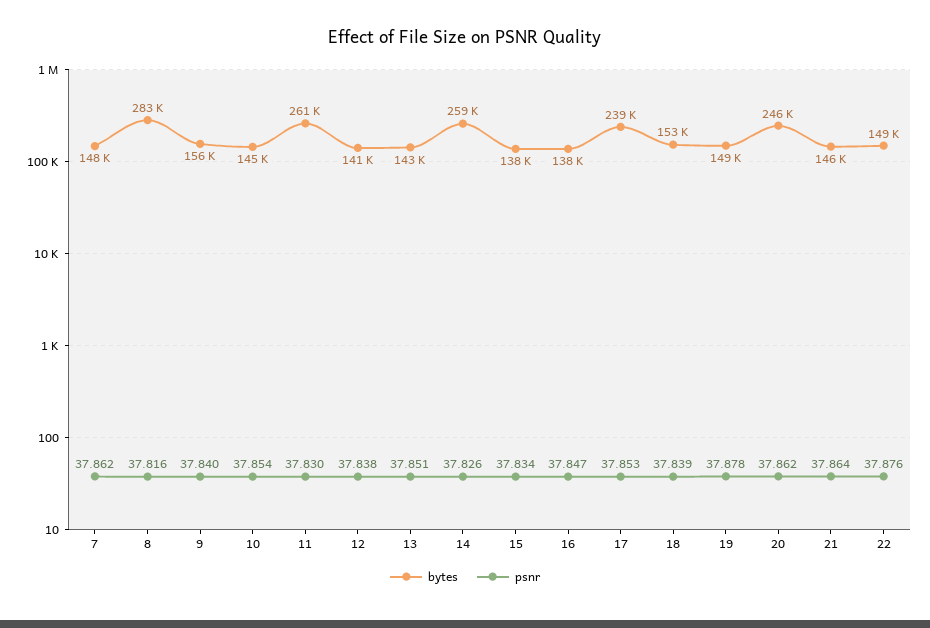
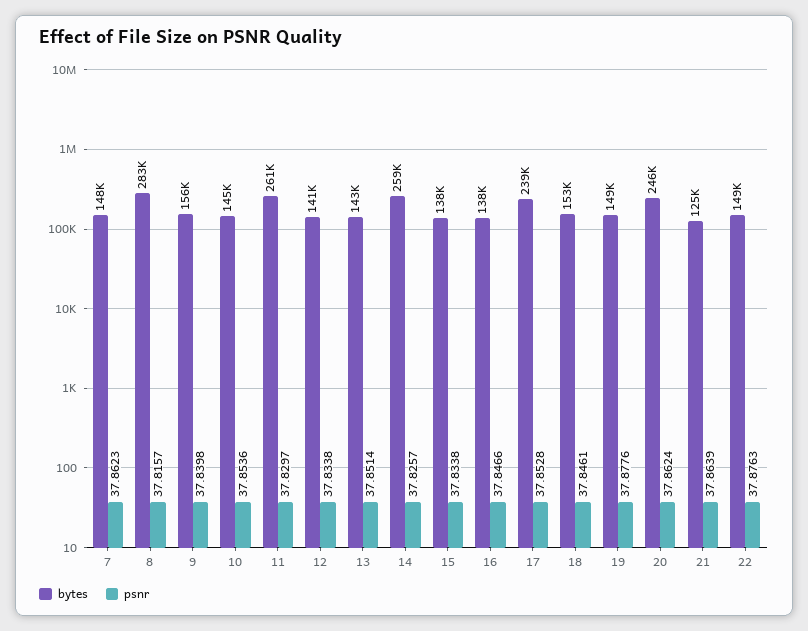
psnr, 12: 37.838 -> 37.8338
psnr, 18: 37.839 -> 37.8461
bytes, 21: 146000 -> 125000

